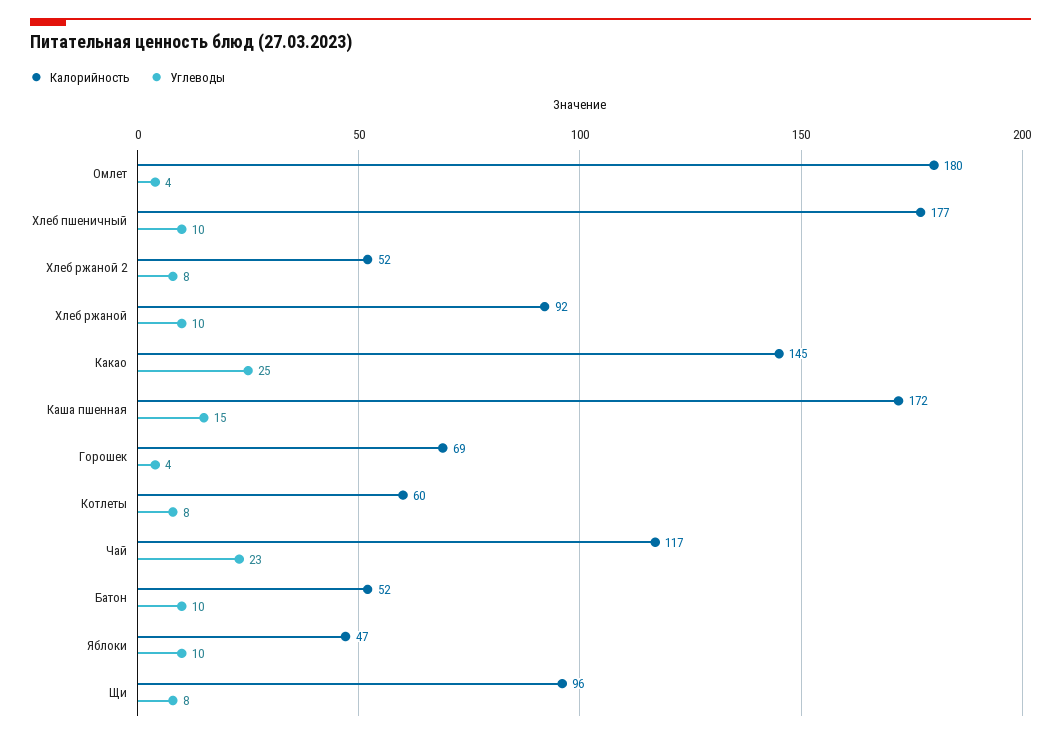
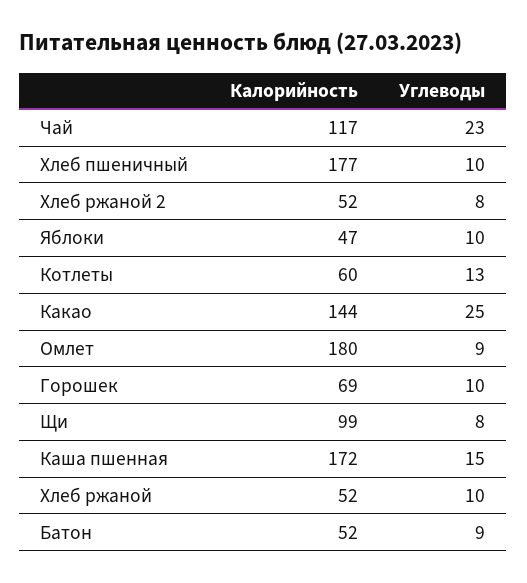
Углеводы, Омлет: 4 -> 9
Калорийность, Хлеб ржаной: 92 -> 52
Калорийность, Какао: 145 -> 144
Углеводы, Горошек: 4 -> 10
Углеводы, Котлеты: 8 -> 13
Углеводы, Батон: 10 -> 9
Калорийность, Щи: 96 -> 99

